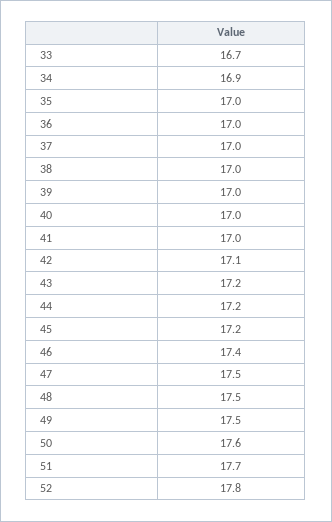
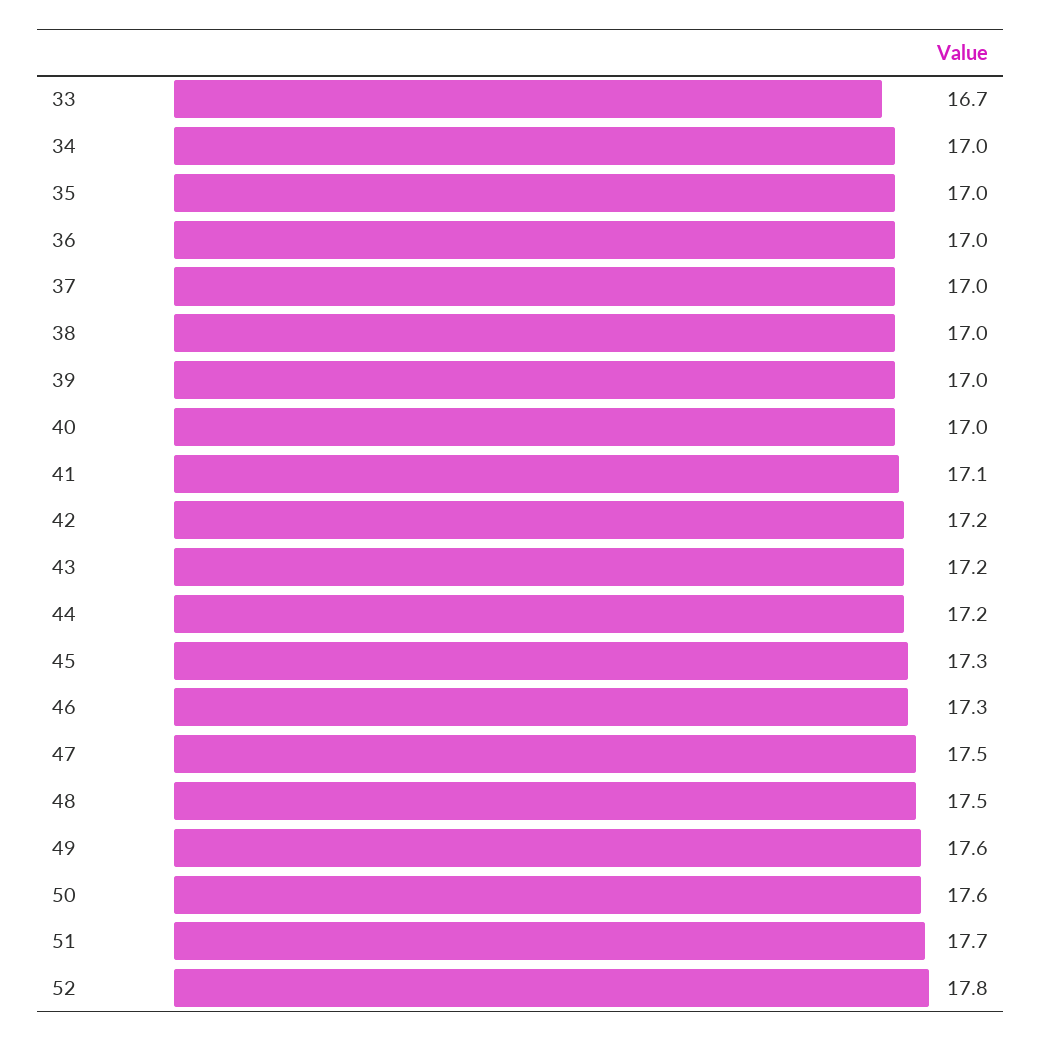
34: 16.9 -> 17
41: 17 -> 17.1
42: 17.1 -> 17.2
45: 17.2 -> 17.3
46: 17.4 -> 17.3
49: 17.5 -> 17.6

